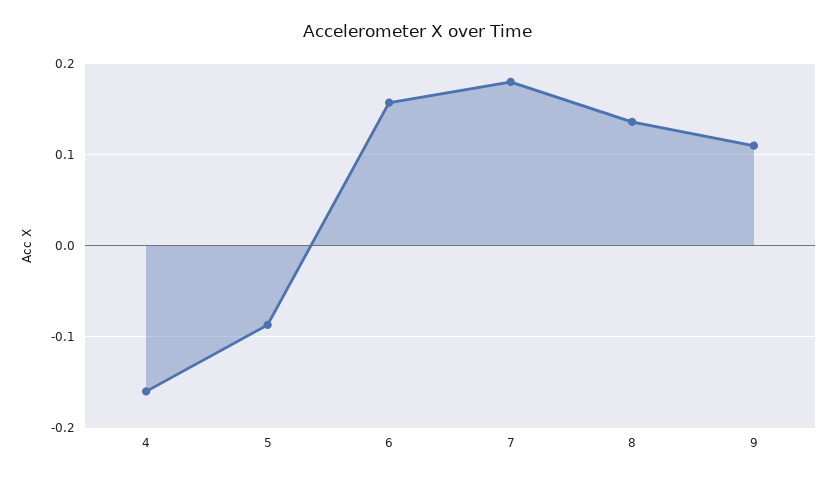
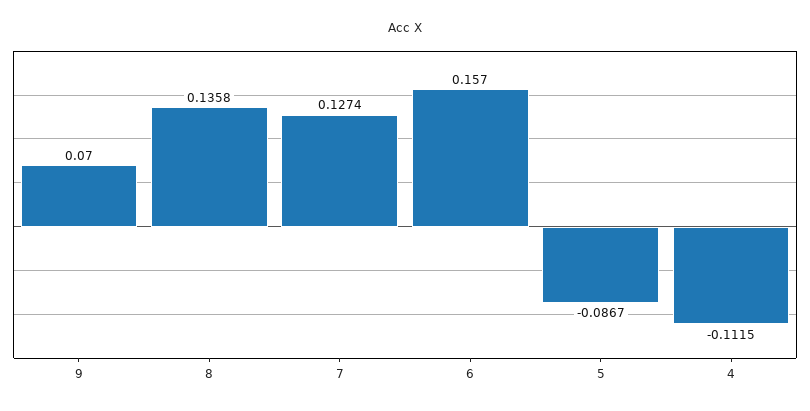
4: -0.16 -> -0.1115
7: 0.18 -> 0.1274
9: 0.11 -> 0.07

